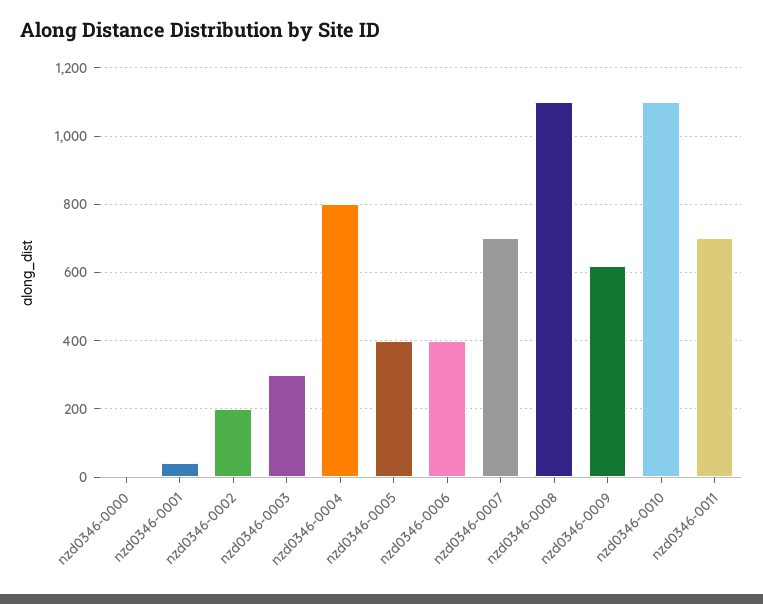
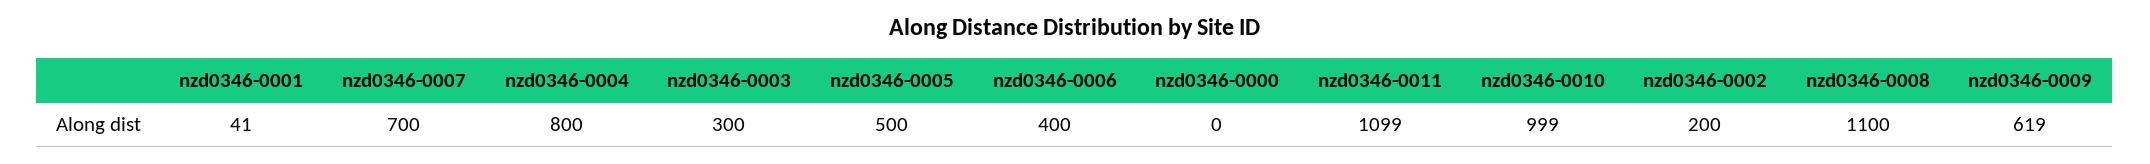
nzd0346-0005: 400 -> 500
nzd0346-0010: 1100 -> 999
nzd0346-0011: 700 -> 1099

